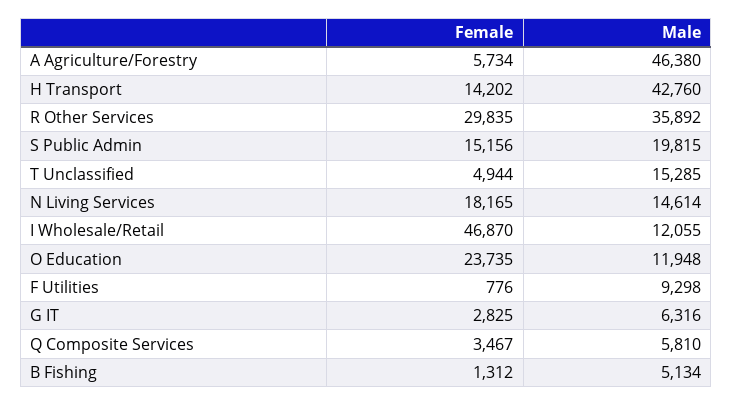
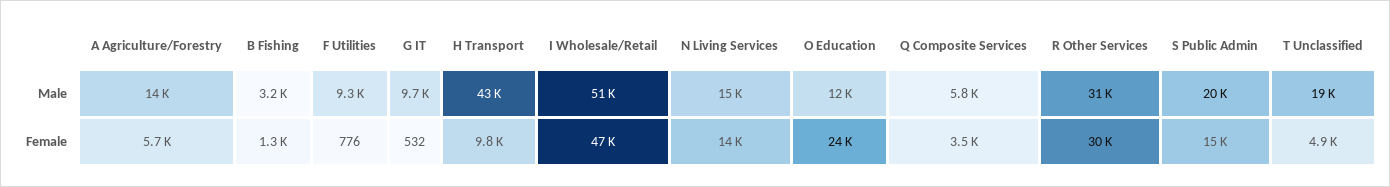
Male, A Agriculture/Forestry: 46380 -> 14000
Female, H Transport: 14202 -> 9800
Male, R Other Services: 35892 -> 31000
Male, T Unclassified: 15285 -> 19000
Female, N Living Services: 18165 -> 14000
Male, I Wholesale/Retail: 12055 -> 51000
Female, G IT: 2825 -> 532
Male, G IT: 6316 -> 9700
Male, B Fishing: 5134 -> 3200

